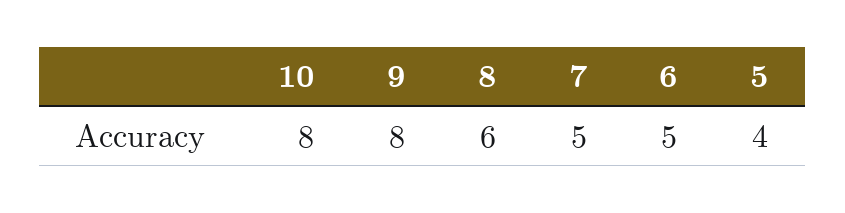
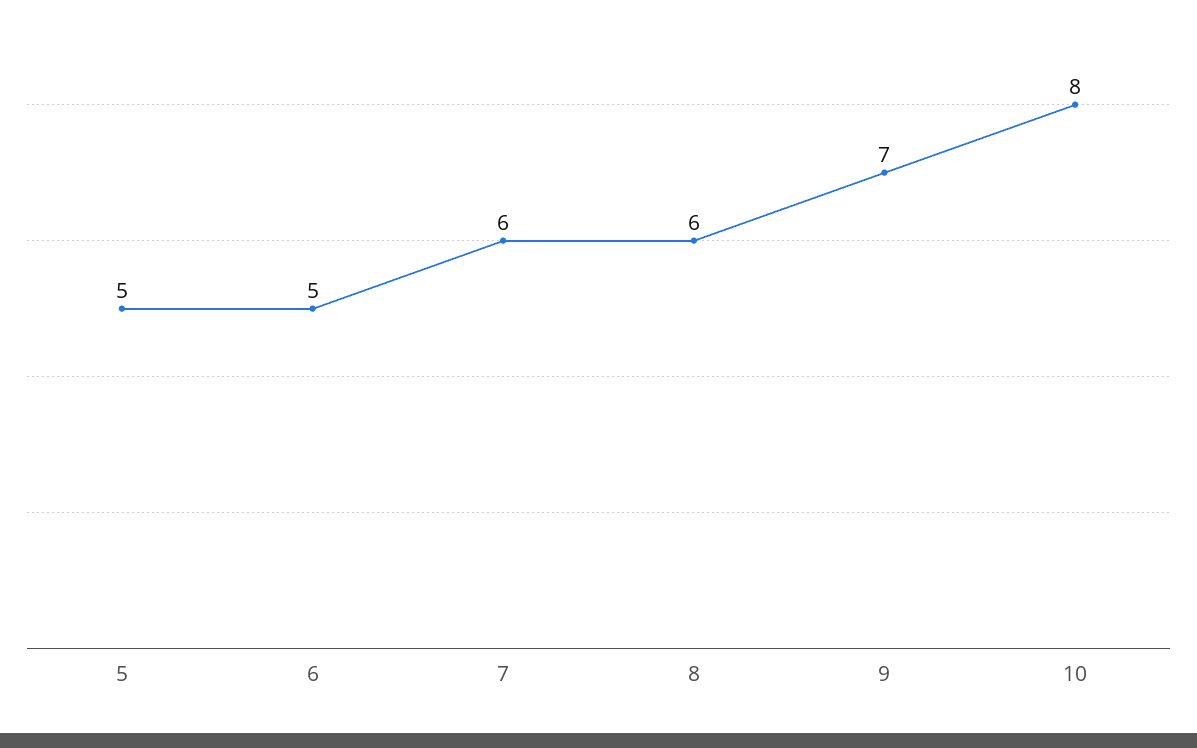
9: 8 -> 7
7: 5 -> 6
5: 4 -> 5

